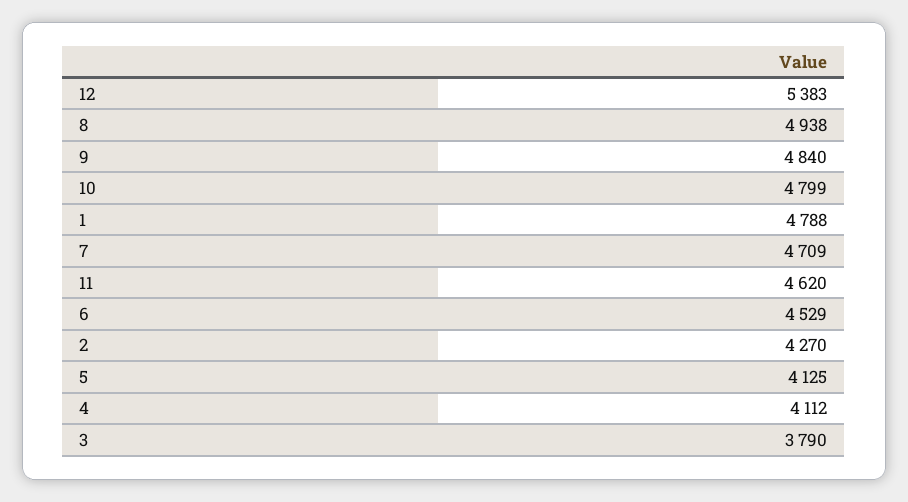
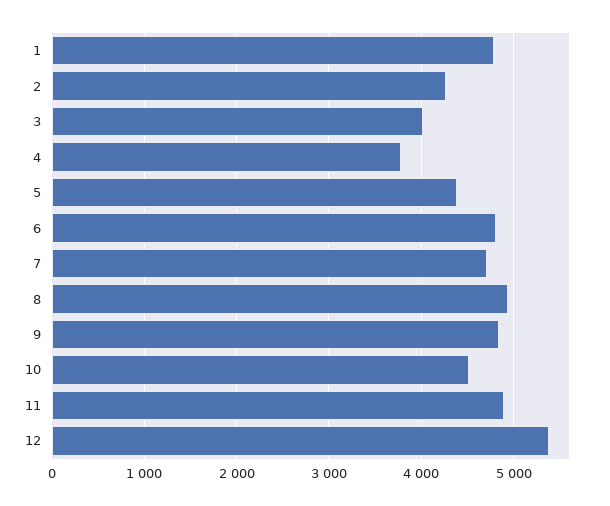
10: 4799 -> 4500
11: 4620 -> 4900
6: 4529 -> 4800
5: 4125 -> 4400
4: 4112 -> 3800
3: 3790 -> 4000

